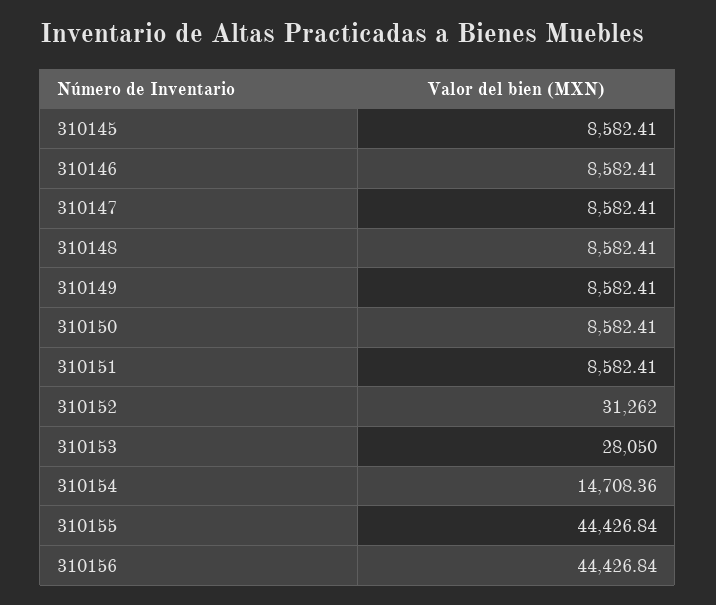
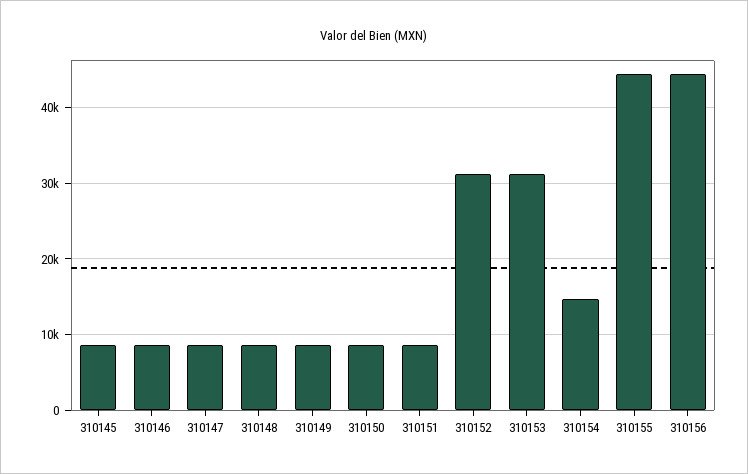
310153: 28050 -> 31000

